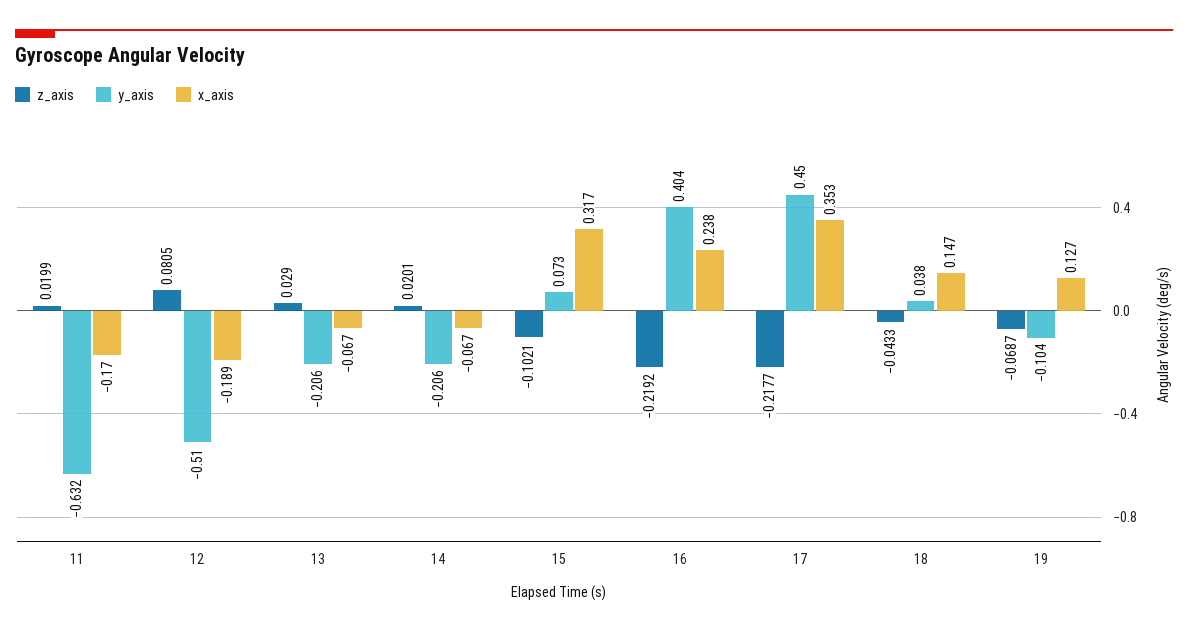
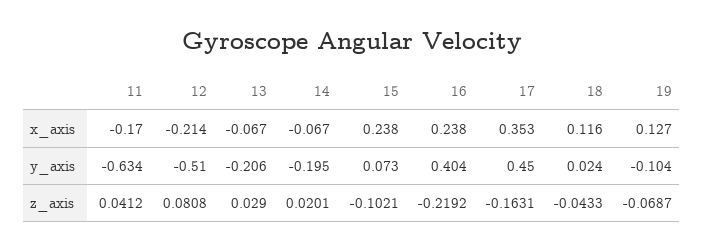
z_axis, 11: 0.0199 -> 0.0412
y_axis, 11: -0.632 -> -0.634
z_axis, 12: 0.0805 -> 0.0808
x_axis, 12: -0.189 -> -0.214
y_axis, 14: -0.206 -> -0.195
x_axis, 15: 0.317 -> 0.238
z_axis, 17: -0.2177 -> -0.1631
y_axis, 18: 0.038 -> 0.024
x_axis, 18: 0.147 -> 0.116

